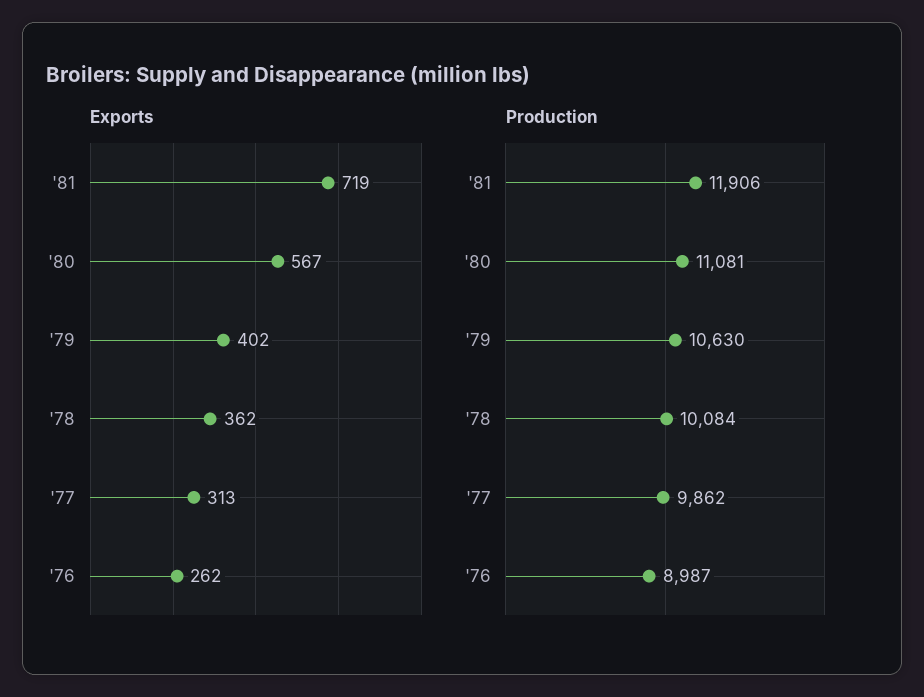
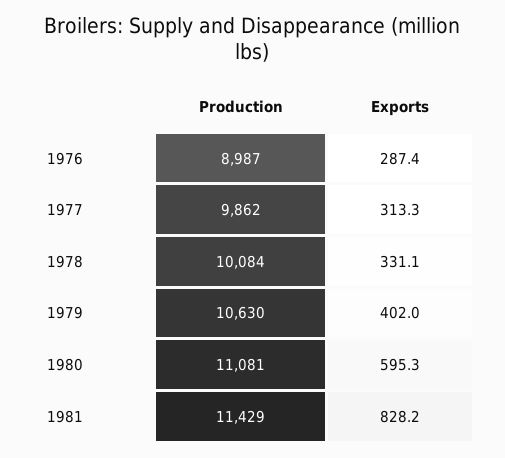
Exports, '81: 719 -> 828.2
Exports, '80: 567 -> 595.3
Exports, '78: 362 -> 331.1
Exports, '76: 262 -> 287.4
Production, '81: 11906 -> 11429

